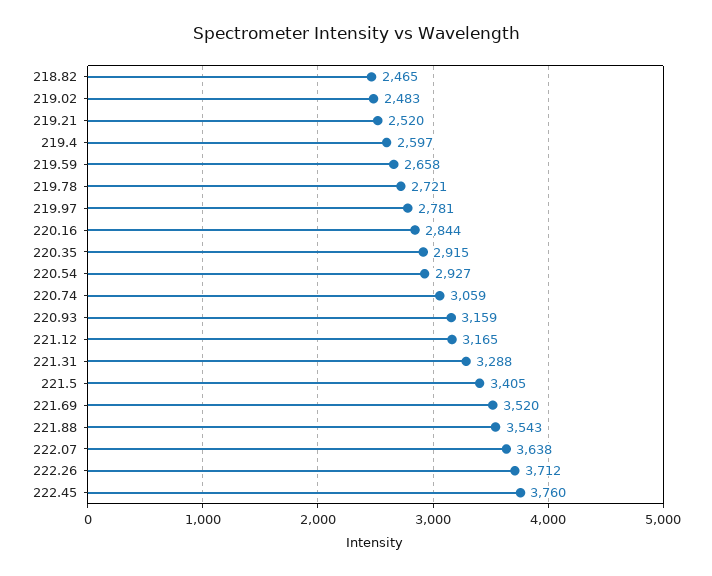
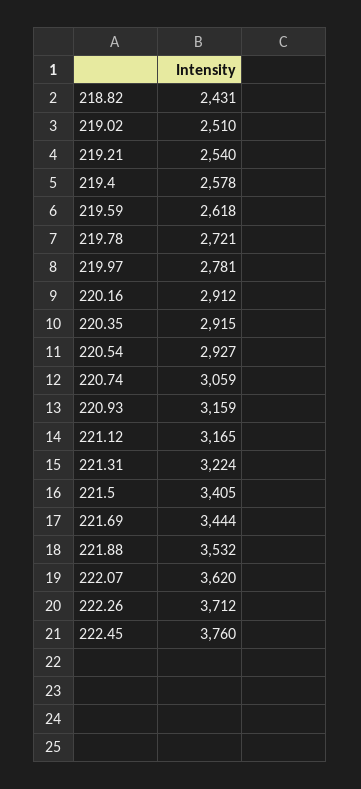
218.82: 2465 -> 2431
219.02: 2483 -> 2510
219.21: 2520 -> 2540
219.4: 2597 -> 2578
219.59: 2658 -> 2618
220.16: 2844 -> 2912
221.31: 3288 -> 3224
221.69: 3520 -> 3444
221.88: 3543 -> 3532
222.07: 3638 -> 3620

